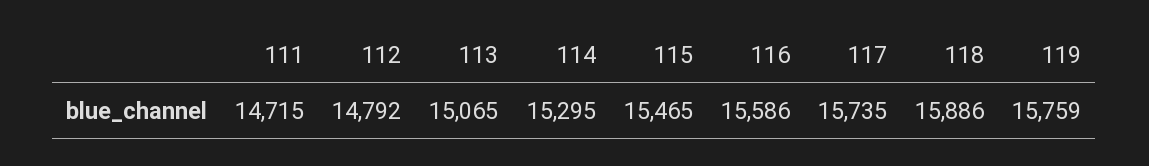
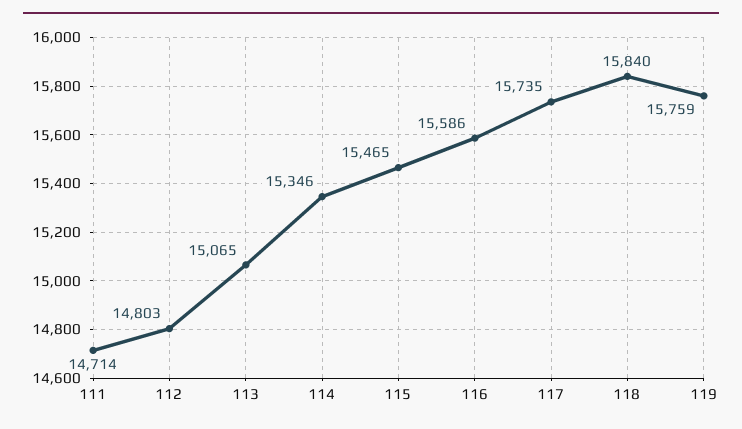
111: 14715 -> 14714
112: 14792 -> 14803
114: 15295 -> 15346
118: 15886 -> 15840

